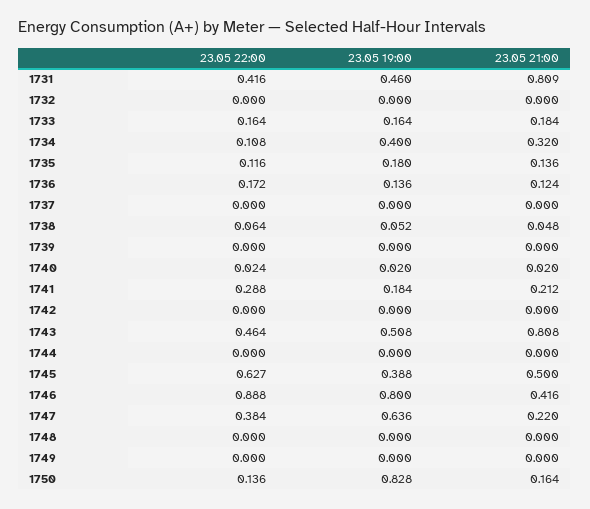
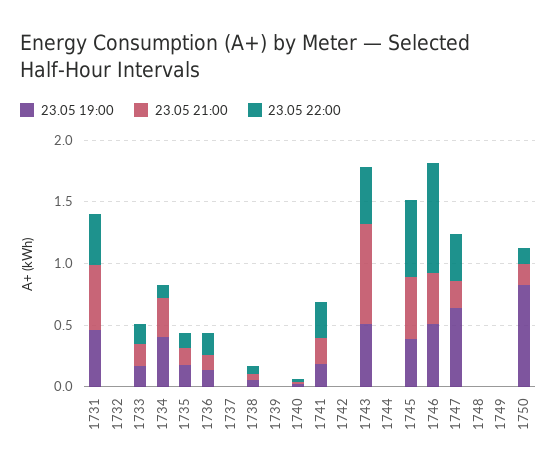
23.05 21:00, 1731: 0.809 -> 0.5
23.05 19:00, 1746: 0.8 -> 0.5

